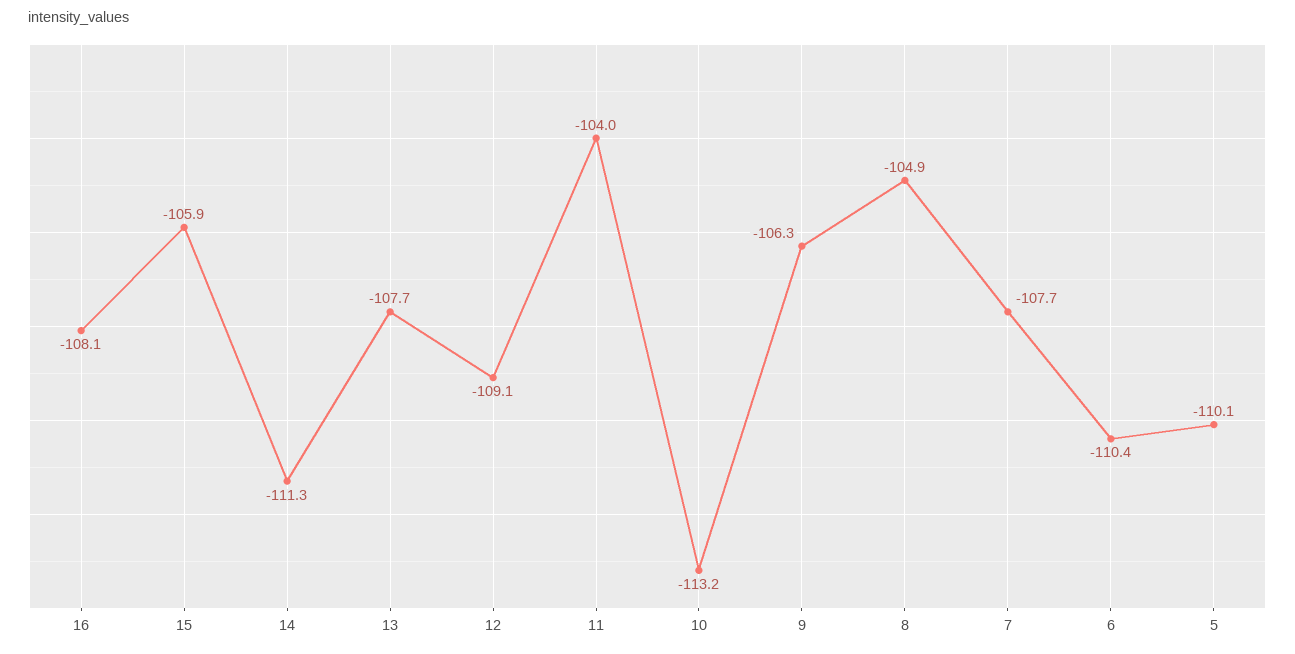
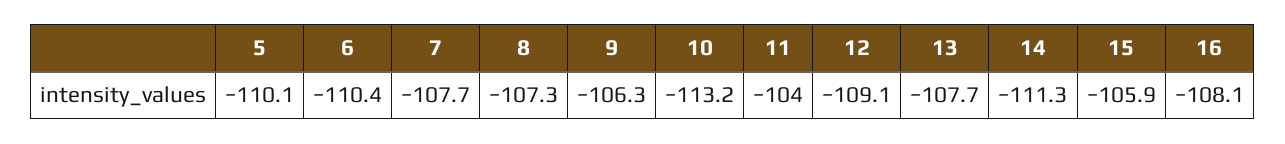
8: -104.9 -> -107.3

